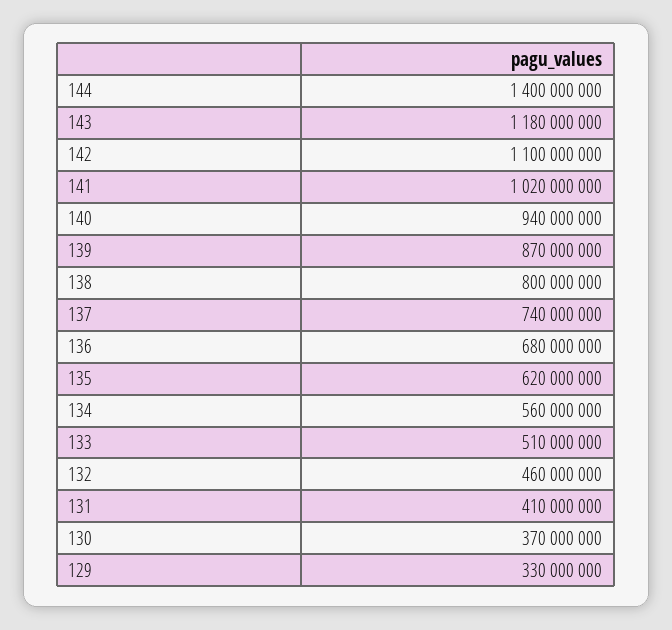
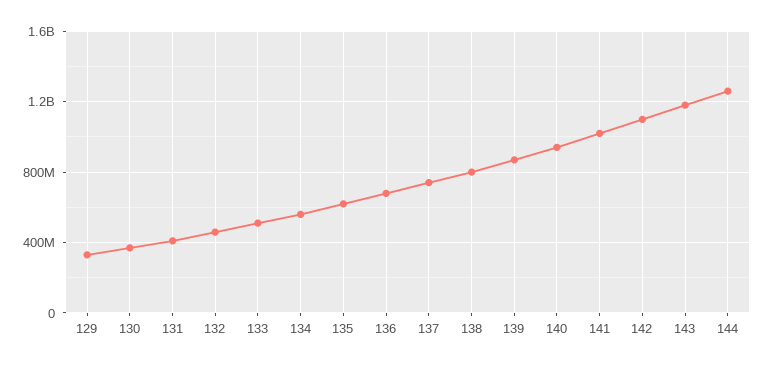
144: 1400000000 -> 1250000000

